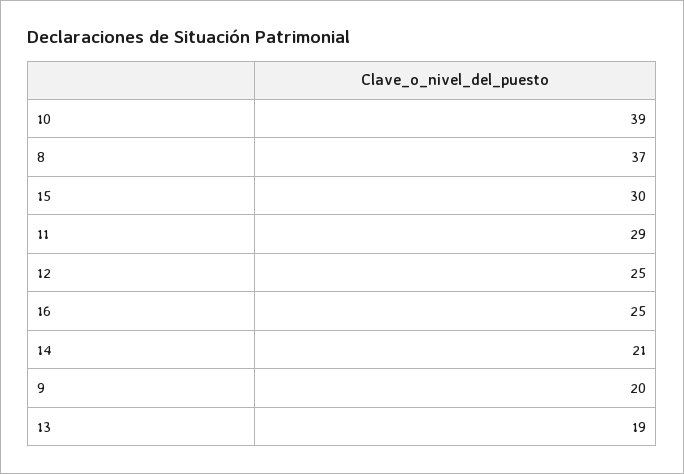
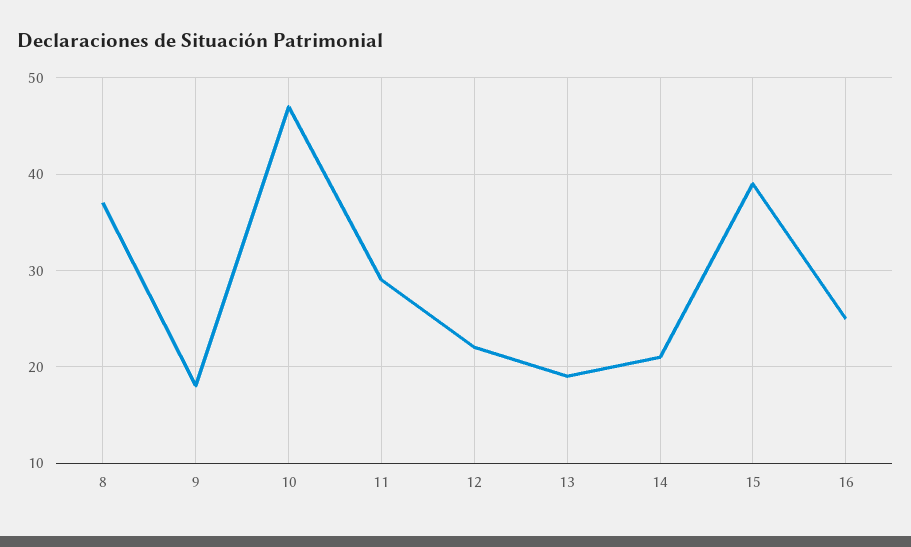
10: 39 -> 47
15: 30 -> 39
12: 25 -> 22
9: 20 -> 18

